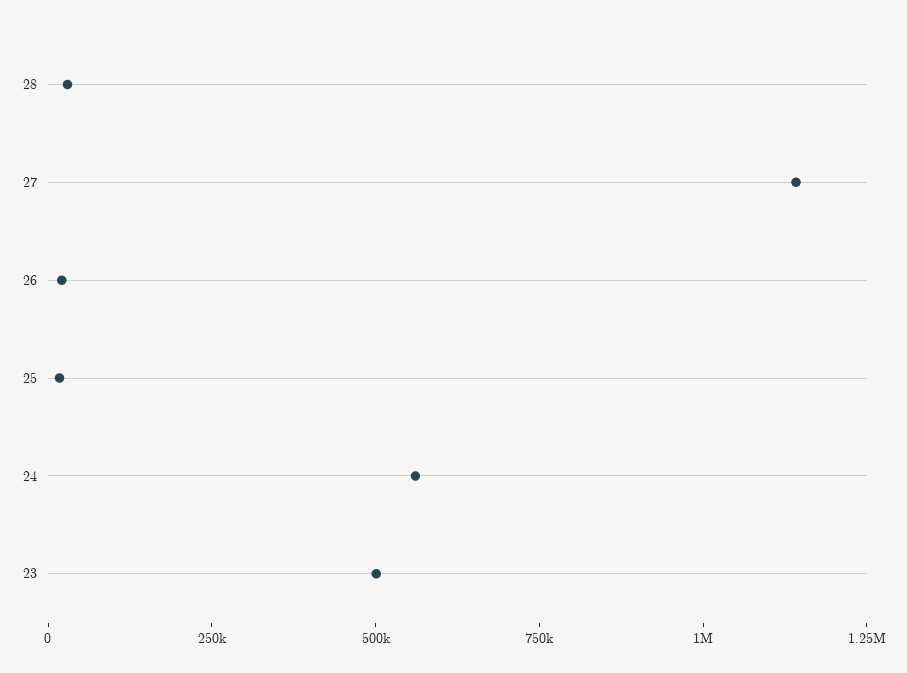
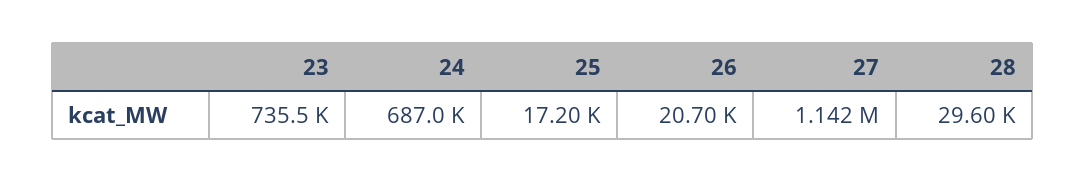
24: 550000 -> 687000
23: 500000 -> 735500

